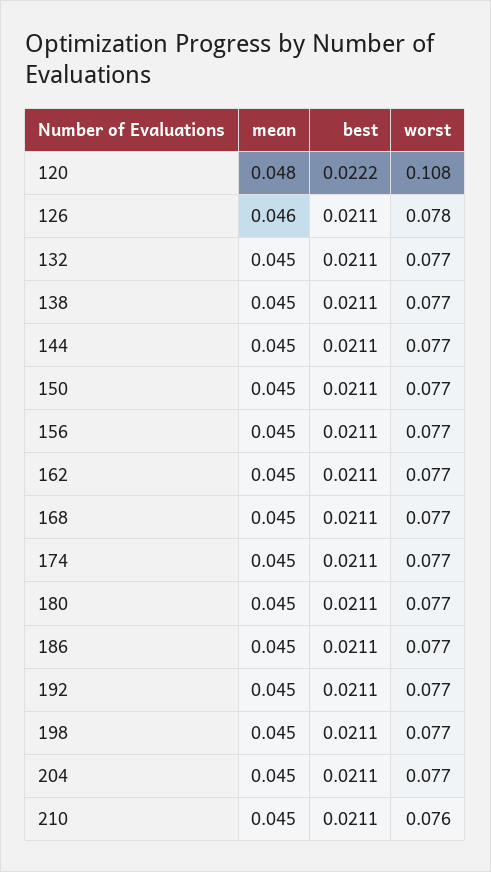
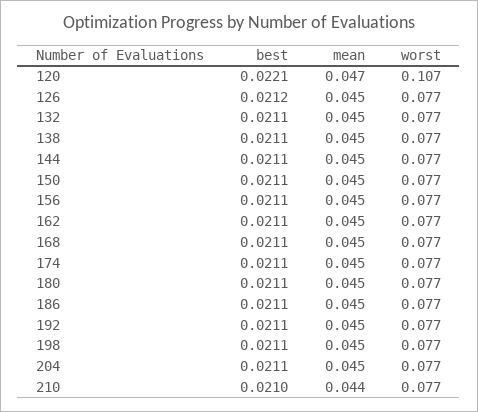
mean, 120: 0.048 -> 0.047
best, 120: 0.0222 -> 0.0221
worst, 120: 0.108 -> 0.107
mean, 126: 0.046 -> 0.045
best, 126: 0.0211 -> 0.0212
worst, 126: 0.078 -> 0.077
mean, 210: 0.045 -> 0.044
best, 210: 0.0211 -> 0.021
worst, 210: 0.076 -> 0.077

